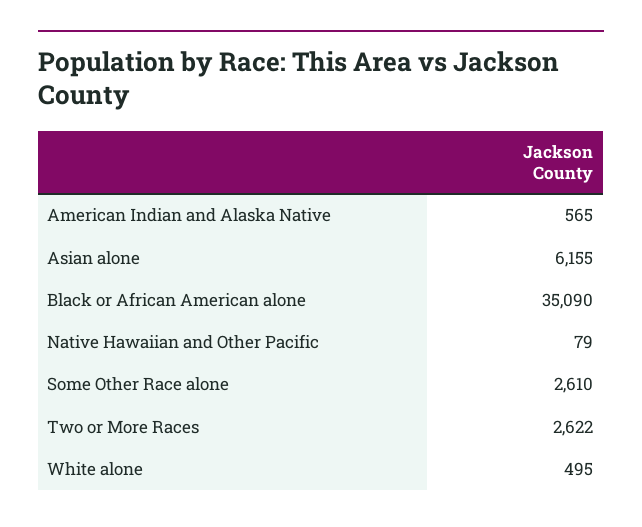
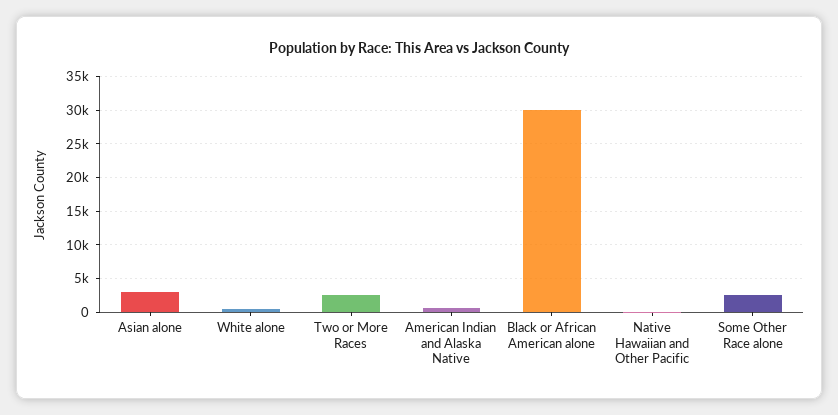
Asian alone: 6155 -> 3000
Black or African American alone: 35090 -> 30000

